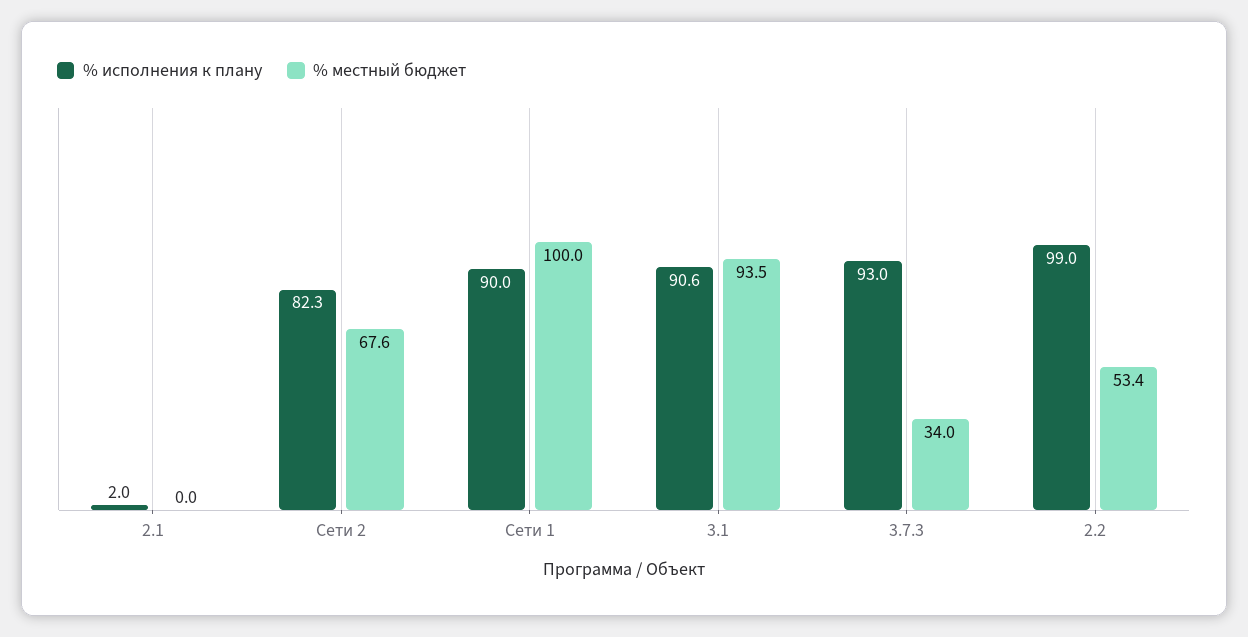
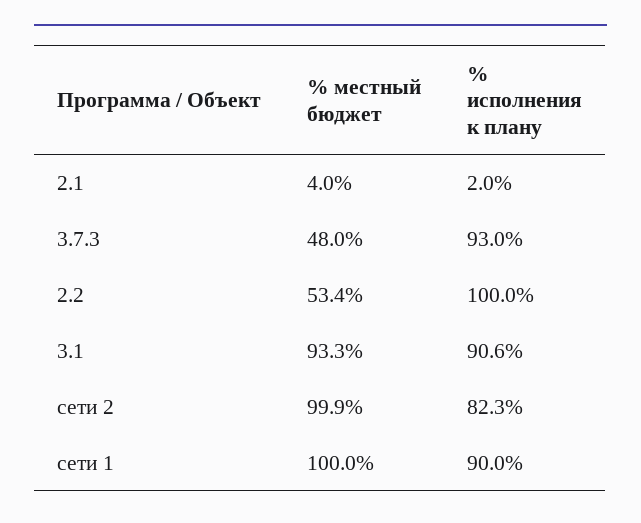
% местный бюджет, 2.1: 0 -> 4
% местный бюджет, Сети 2: 67.6 -> 99.9
% местный бюджет, 3.1: 93.5 -> 93.3
% местный бюджет, 3.7.3: 34 -> 48
% исполнения к плану, 2.2: 99 -> 100

